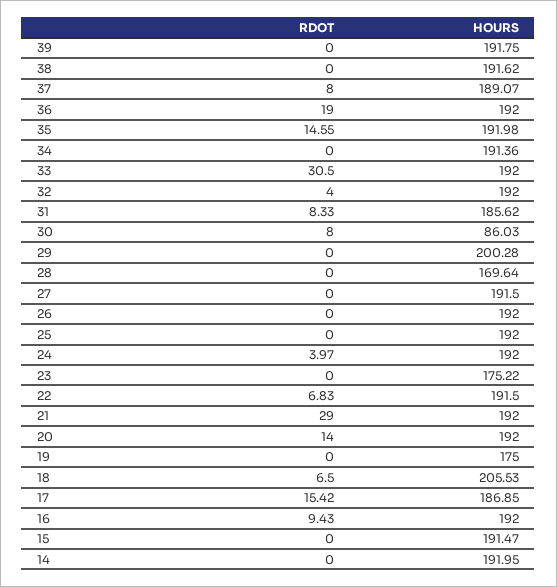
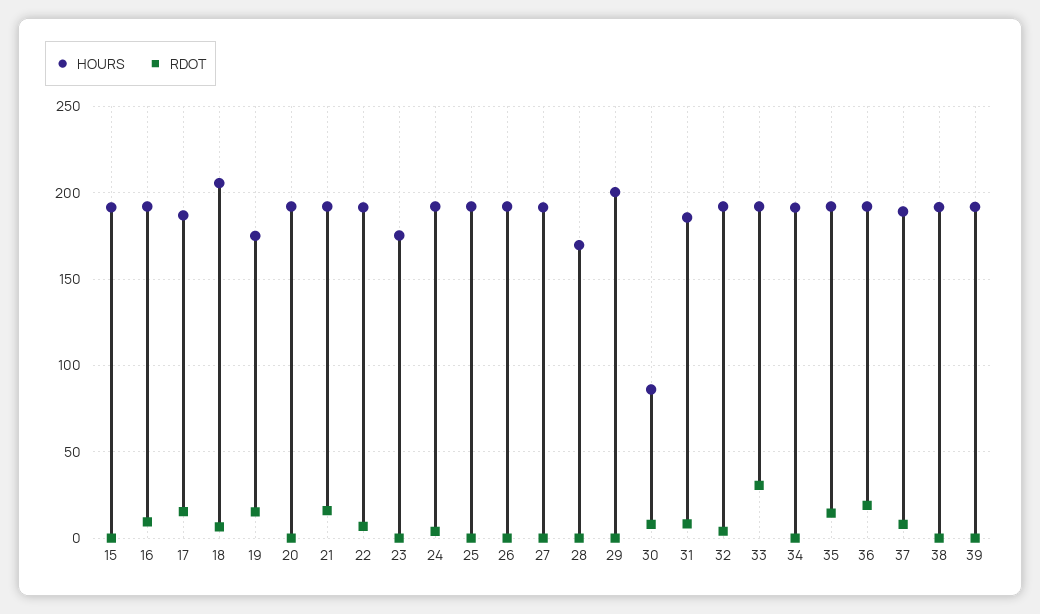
RDOT, 21: 29 -> 15
RDOT, 20: 14 -> 0
RDOT, 19: 0 -> 15
RDOT, 14: 0 -> none
HOURS, 14: 191.95 -> none

